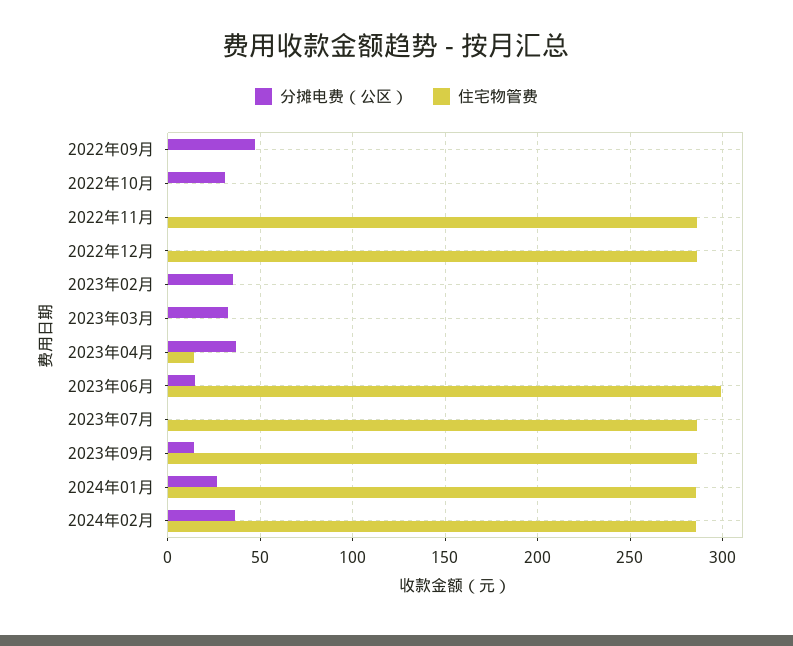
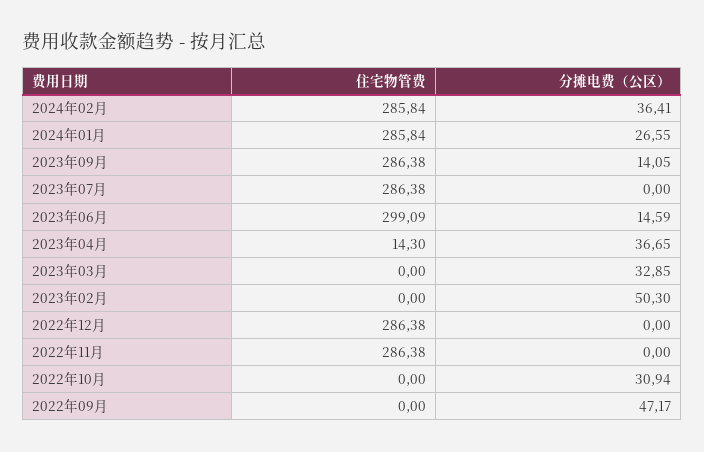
分摊电费（公区）, 2023年02月: 35 -> 50.3

